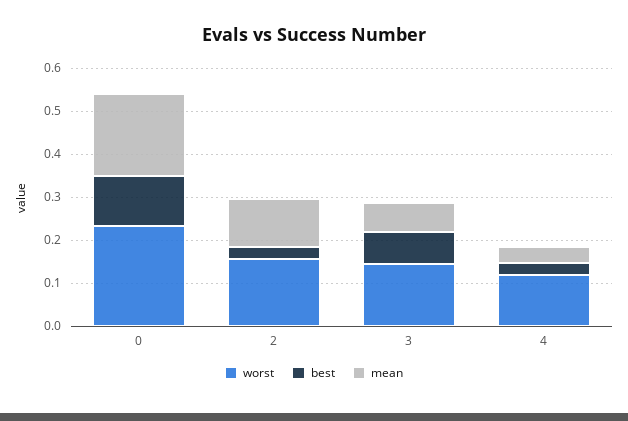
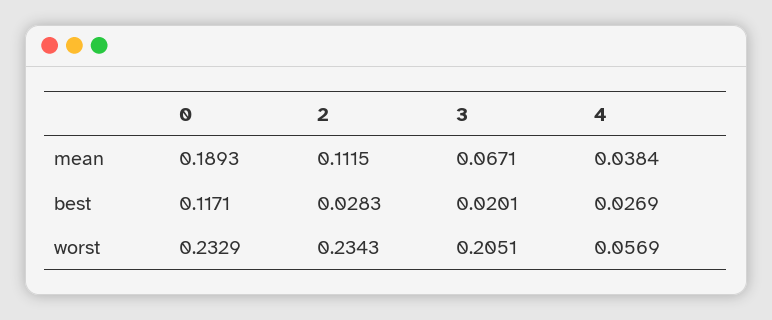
worst, 2: 0.16 -> 0.2343
worst, 3: 0.14 -> 0.2051
best, 3: 0.08 -> 0.0201
worst, 4: 0.12 -> 0.0569

